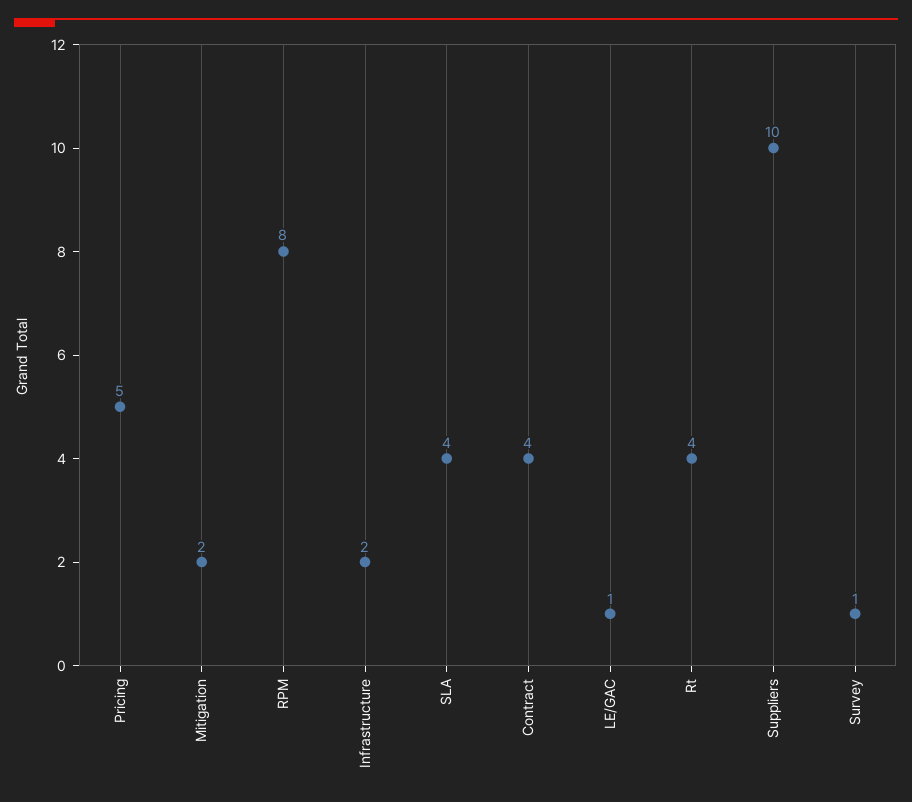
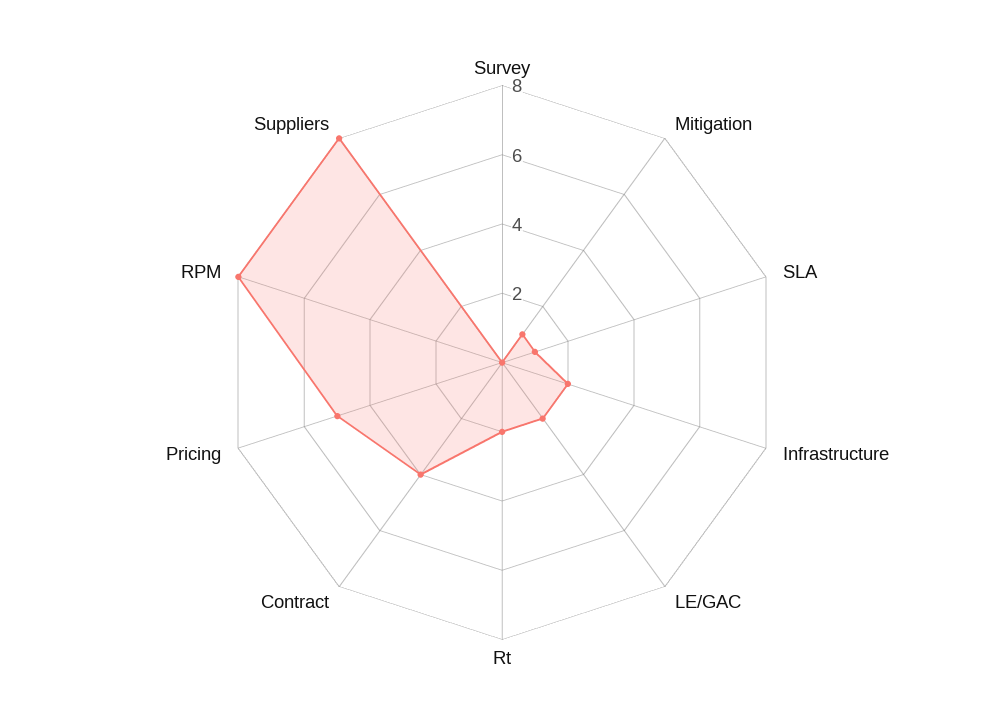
Mitigation: 2 -> 1
SLA: 4 -> 1
LE/GAC: 1 -> 2
Rt: 4 -> 2
Suppliers: 10 -> 8
Survey: 1 -> 0

